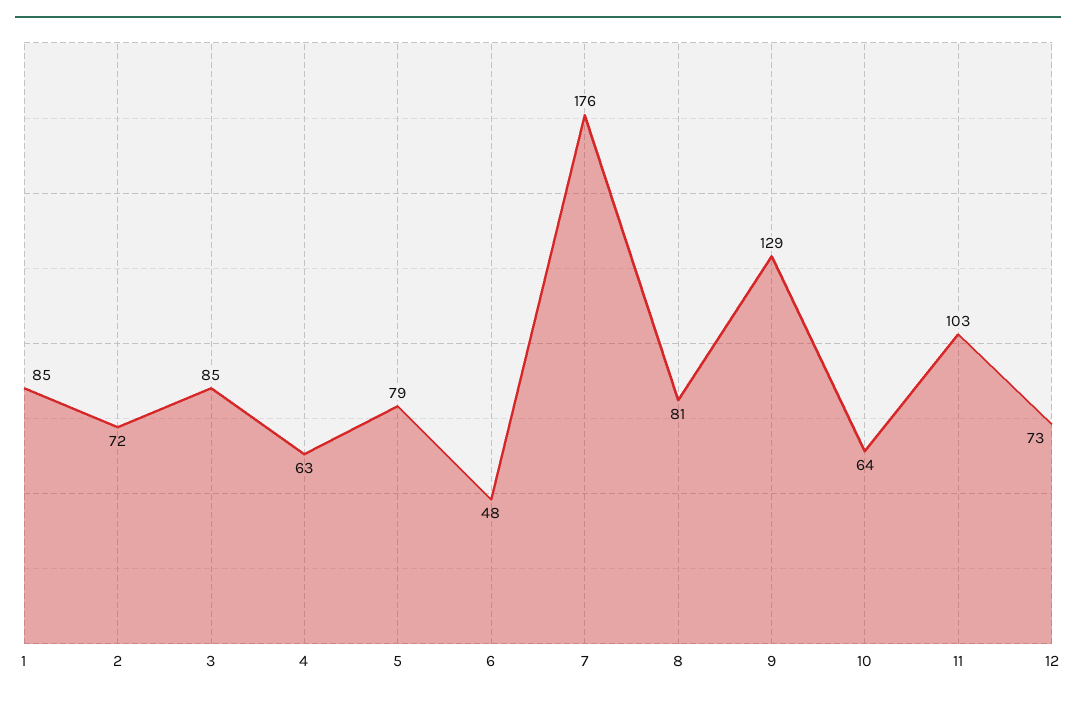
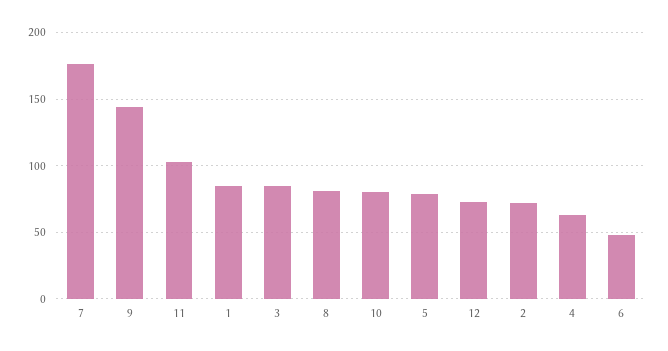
9: 129 -> 145
10: 64 -> 80

